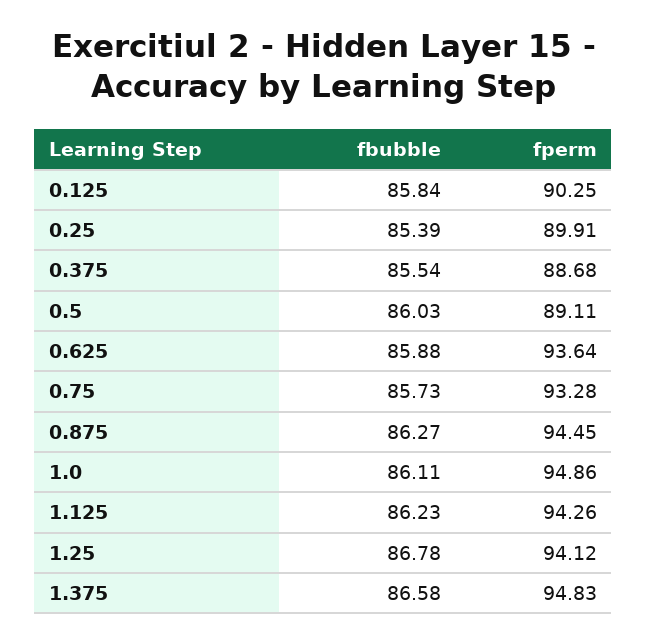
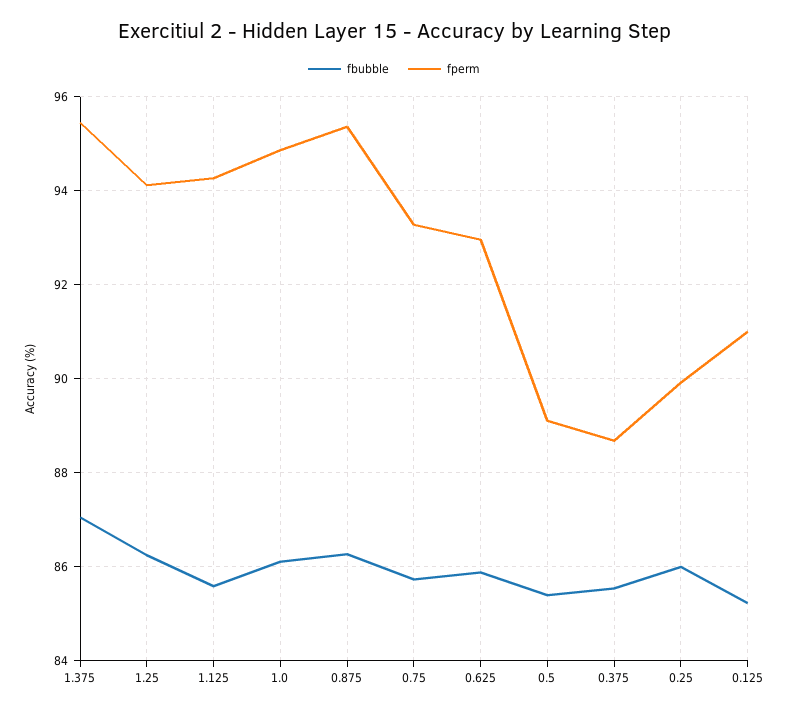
fbubble, 0.125: 85.84 -> 85.2
fperm, 0.125: 90.25 -> 91
fbubble, 0.25: 85.39 -> 86
fbubble, 0.5: 86.03 -> 85.4
fperm, 0.625: 93.64 -> 93
fperm, 0.875: 94.45 -> 95.4
fbubble, 1.125: 86.23 -> 85.6
fbubble, 1.25: 86.78 -> 86.2
fbubble, 1.375: 86.58 -> 87
fperm, 1.375: 94.83 -> 95.4

